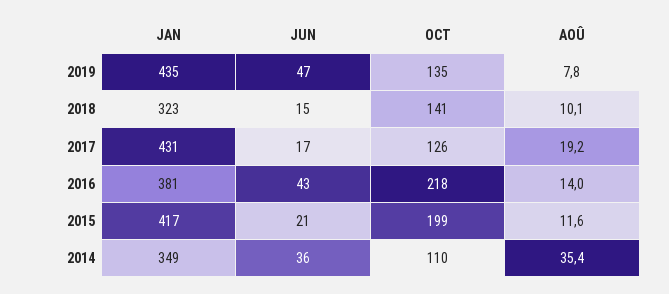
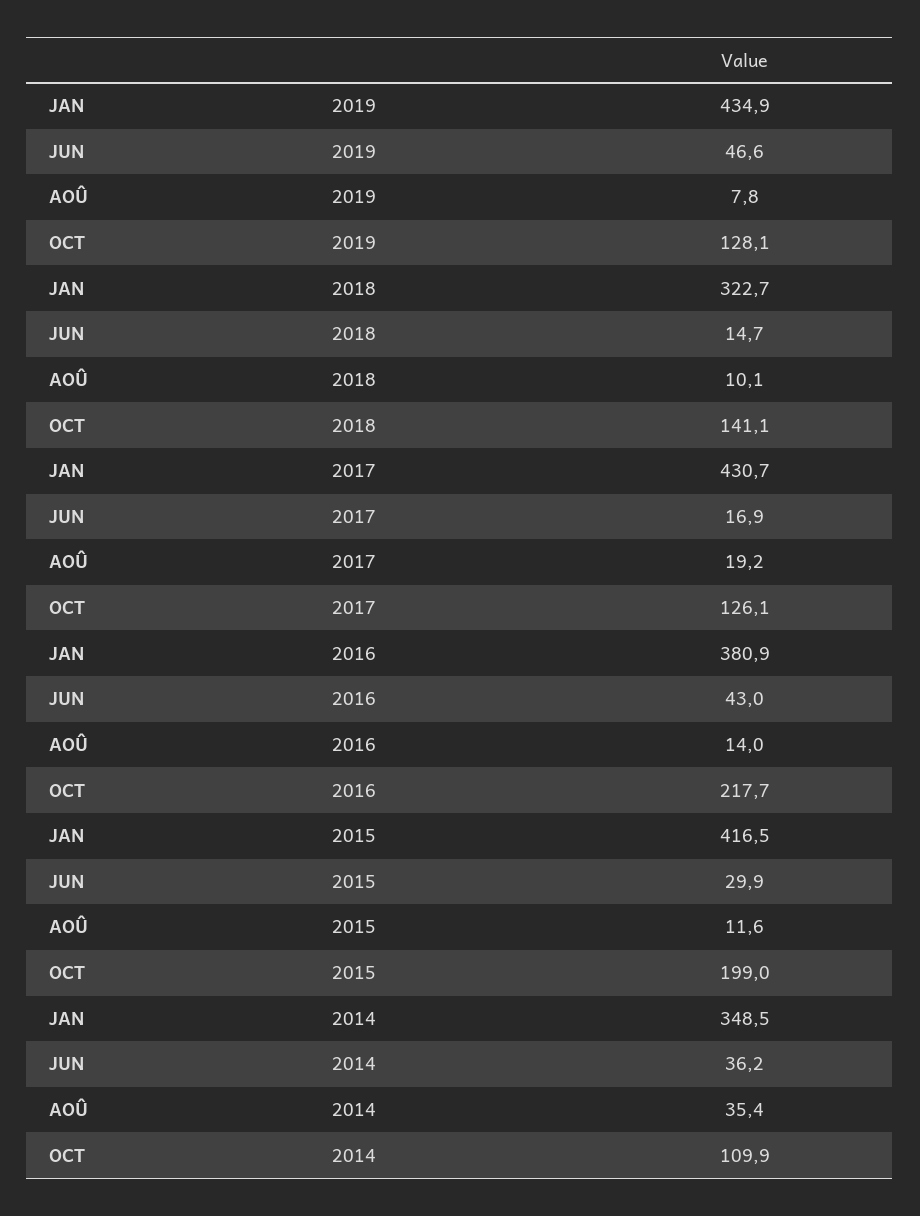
OCT, 2019: 135 -> 128.1
JUN, 2015: 21 -> 29.9

